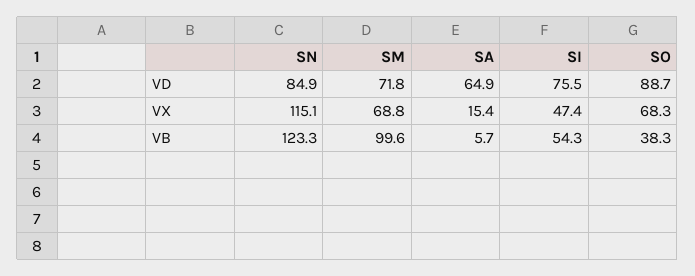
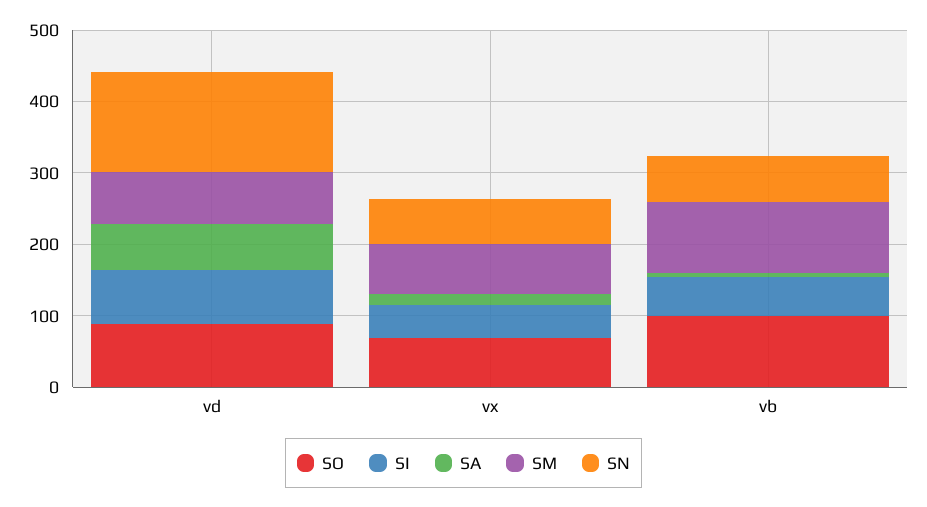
SN, VD: 84.9 -> 140
SN, VX: 115.1 -> 60
SN, VB: 123.3 -> 60
SO, VB: 38.3 -> 100

